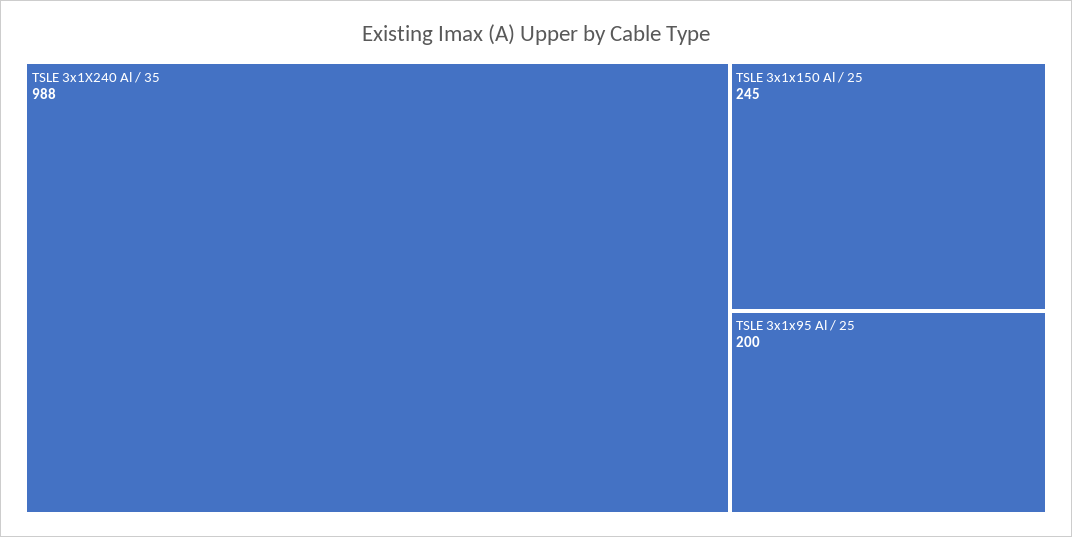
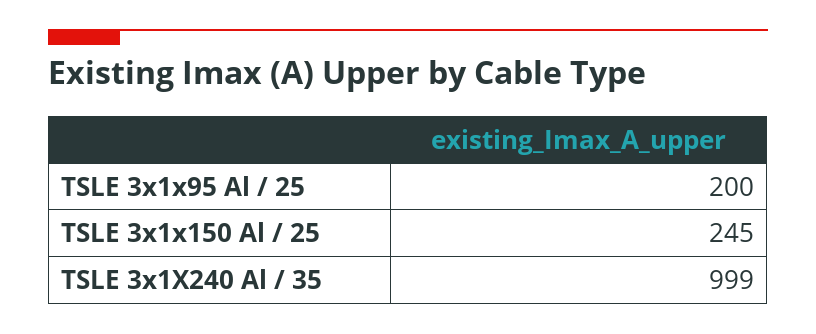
TSLE 3x1X240 Al / 35: 988 -> 999

